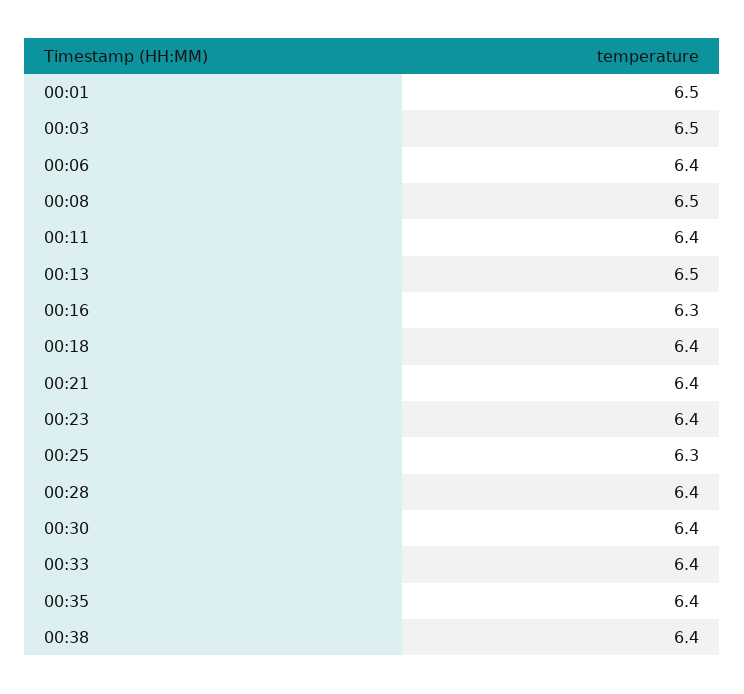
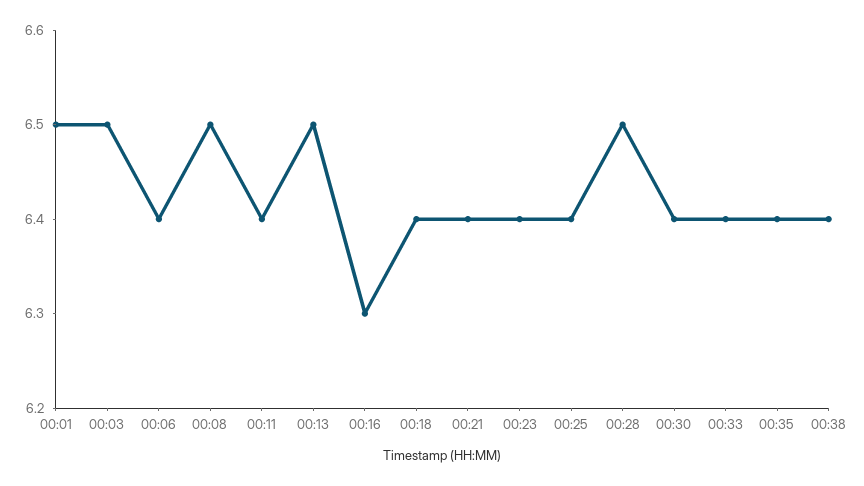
00:25: 6.3 -> 6.4
00:28: 6.4 -> 6.5

